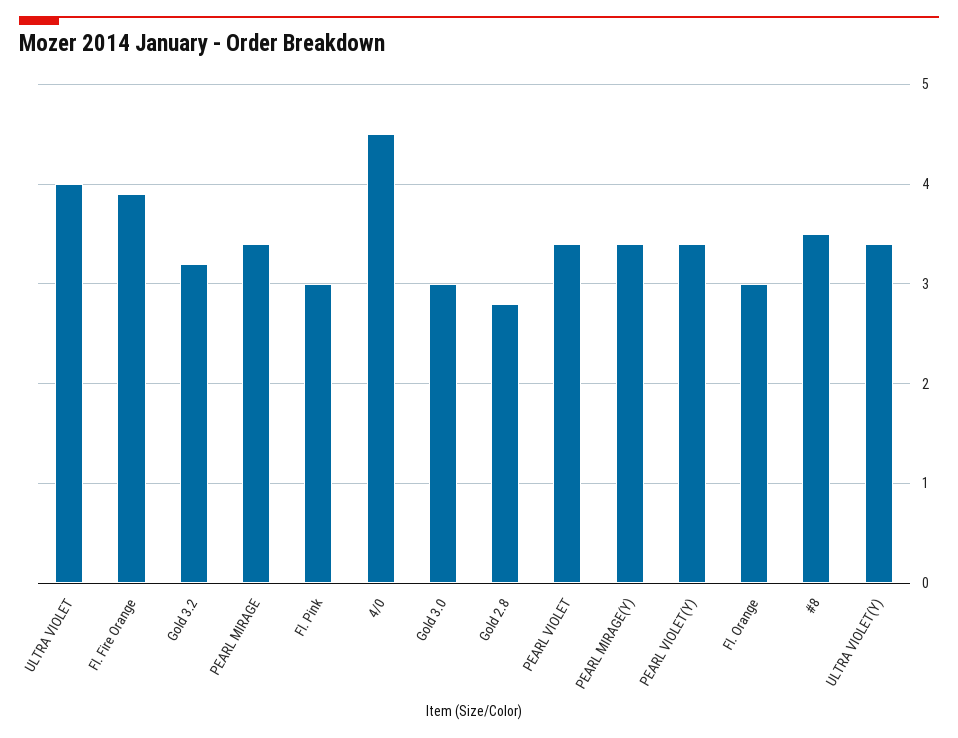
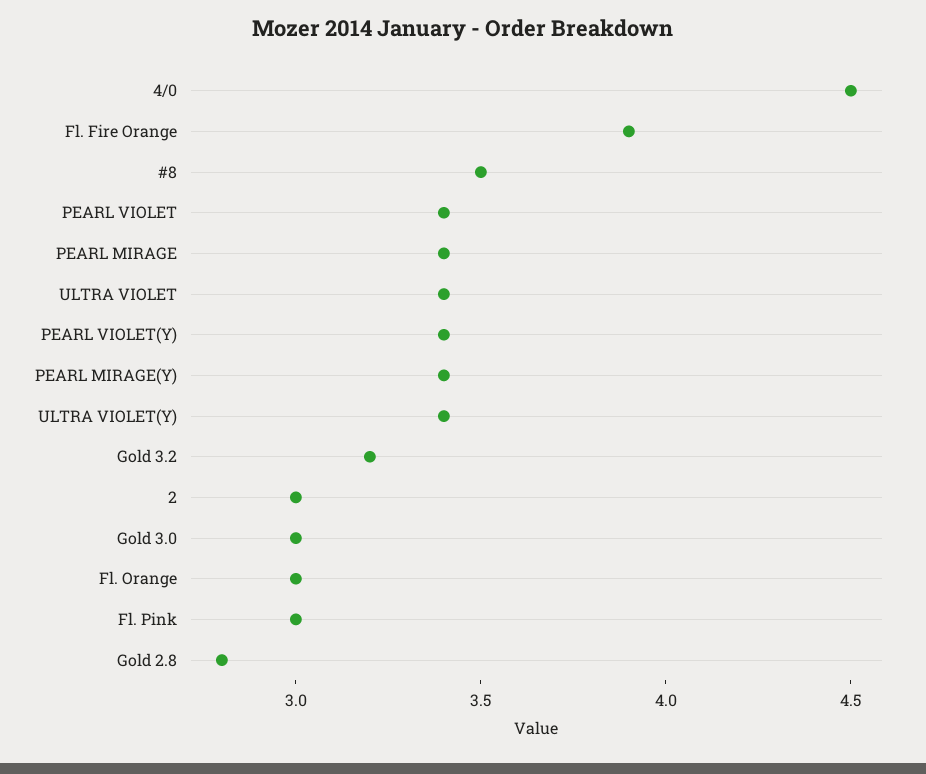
ULTRA VIOLET: 4 -> 3.4
2: none -> 3

